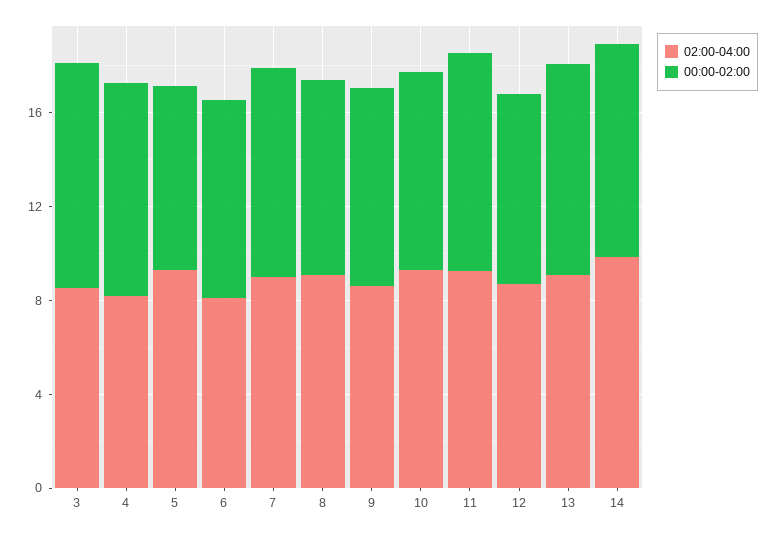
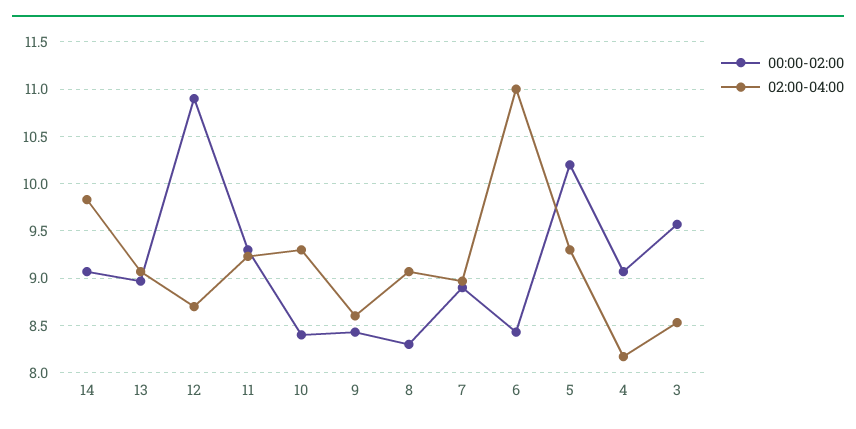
00:00-02:00, 5: 8 -> 10.2
02:00-04:00, 6: 8 -> 11
00:00-02:00, 12: 8 -> 10.9

